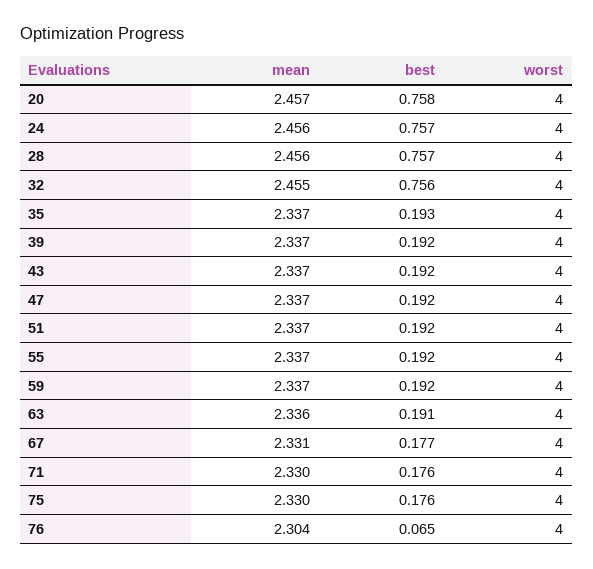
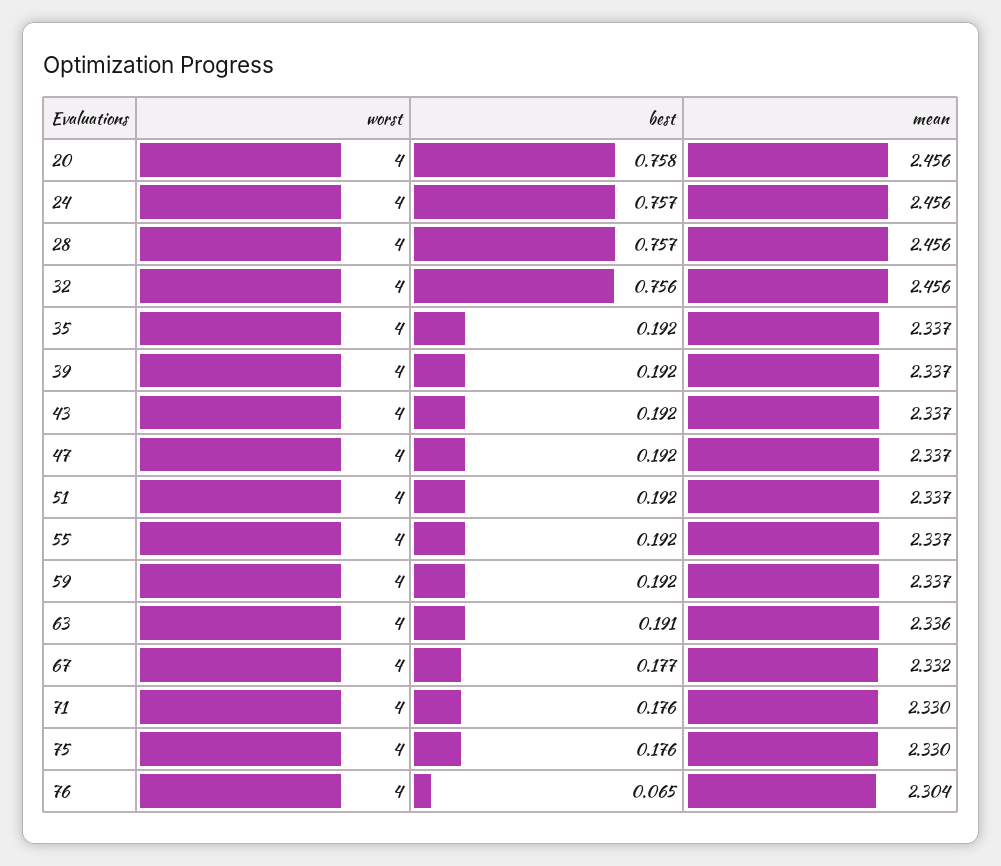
mean, 20: 2.457 -> 2.456
mean, 32: 2.455 -> 2.456
best, 35: 0.193 -> 0.192
mean, 67: 2.331 -> 2.332

